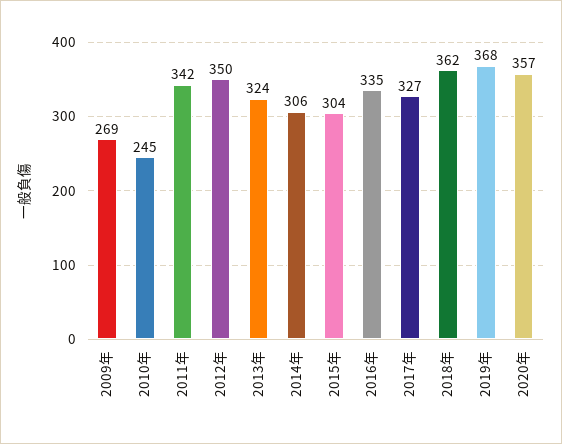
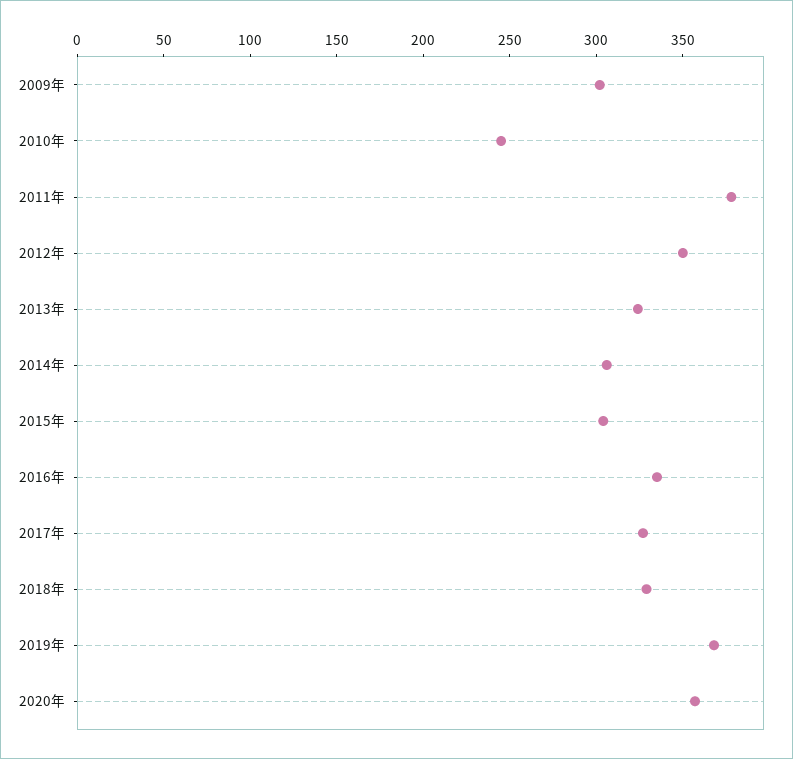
2009年: 269 -> 300
2011年: 342 -> 380
2018年: 362 -> 330

